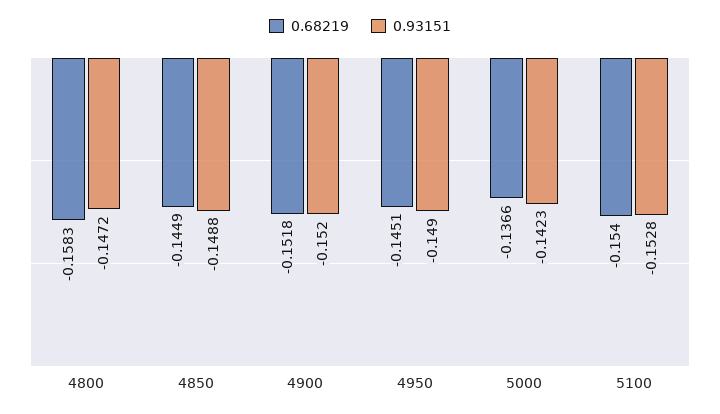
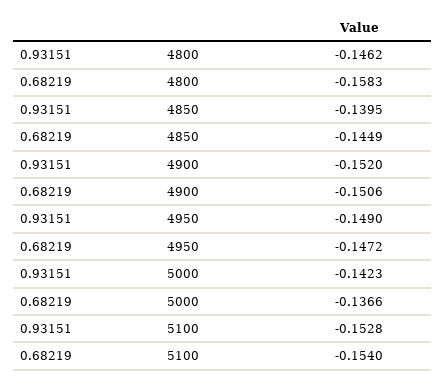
0.93151, 4800: -0.1472 -> -0.1462
0.93151, 4850: -0.1488 -> -0.1395
0.68219, 4900: -0.1518 -> -0.1506
0.68219, 4950: -0.1451 -> -0.1472

